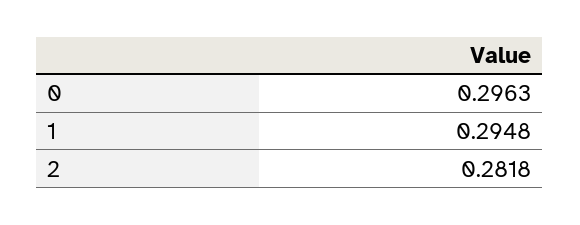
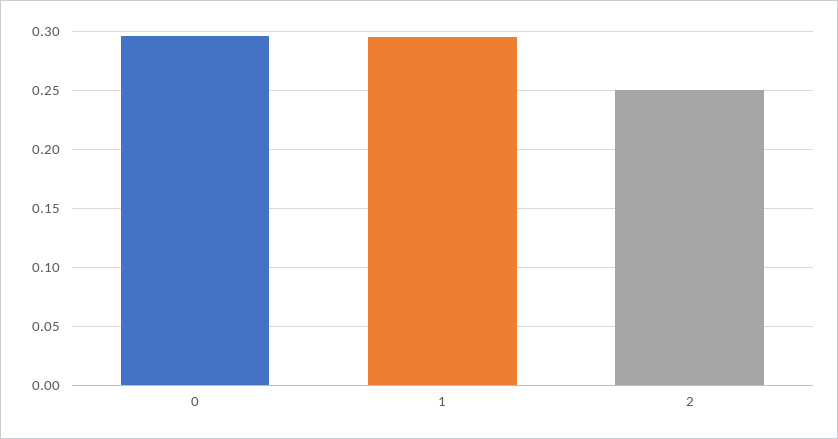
2: 0.2818 -> 0.25

